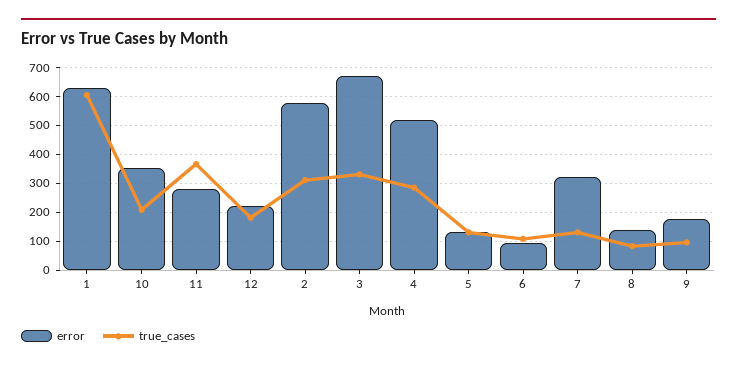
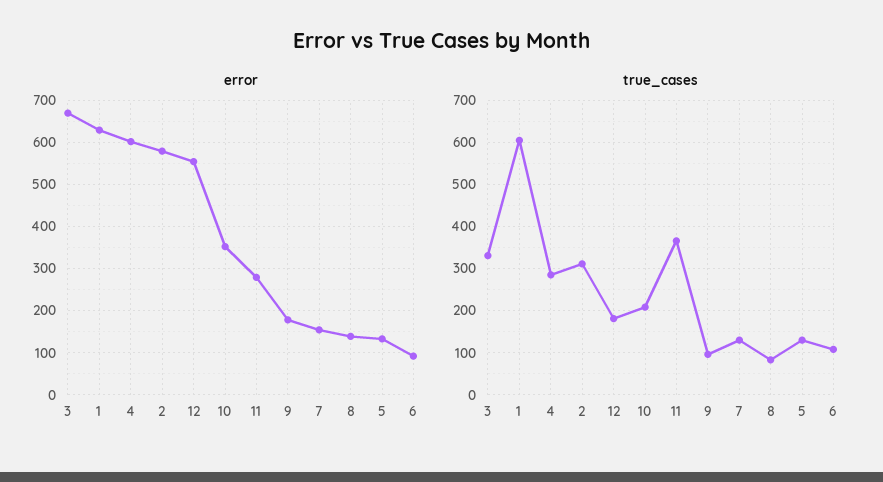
error, 12: 225 -> 560
error, 4: 525 -> 600
error, 7: 325 -> 160

